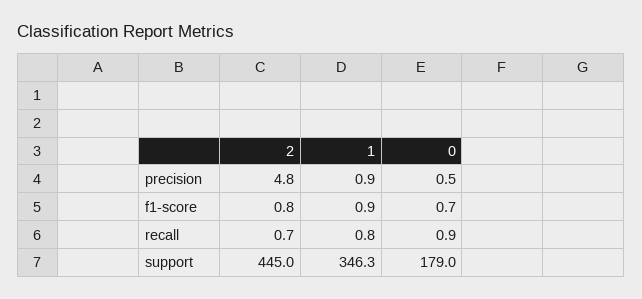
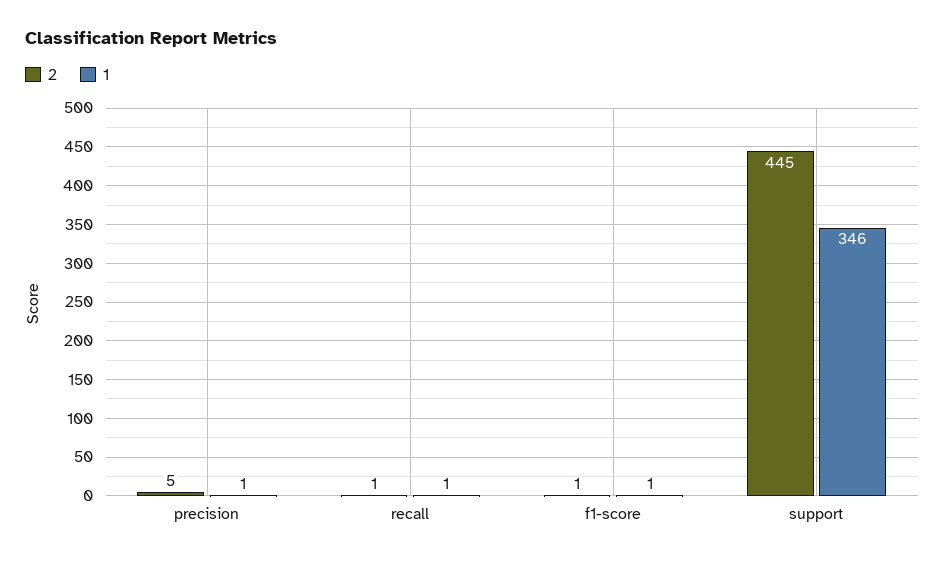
0, precision: 0.5 -> none
0, f1-score: 0.7 -> none
0, recall: 0.9 -> none
0, support: 179 -> none

